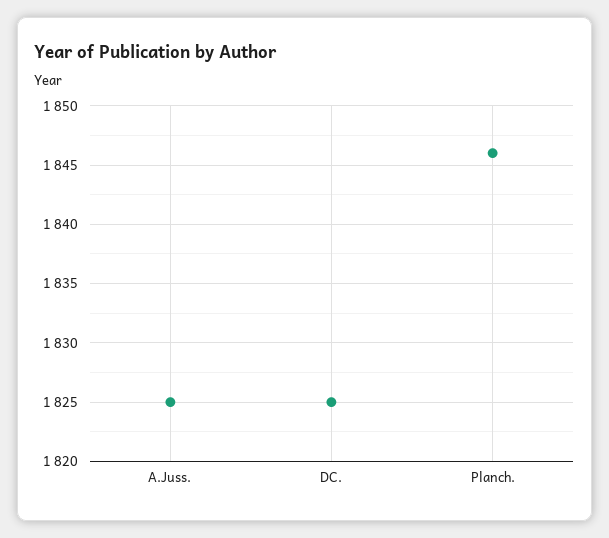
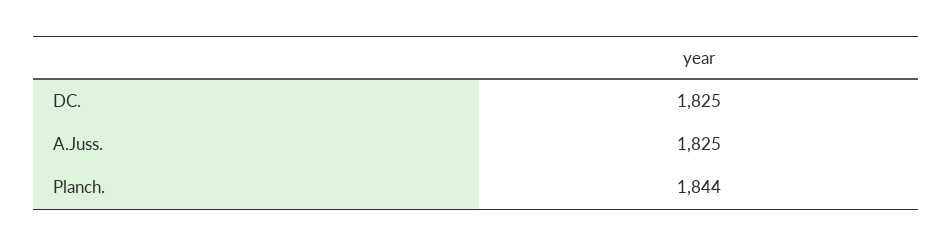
Planch.: 1846 -> 1844

